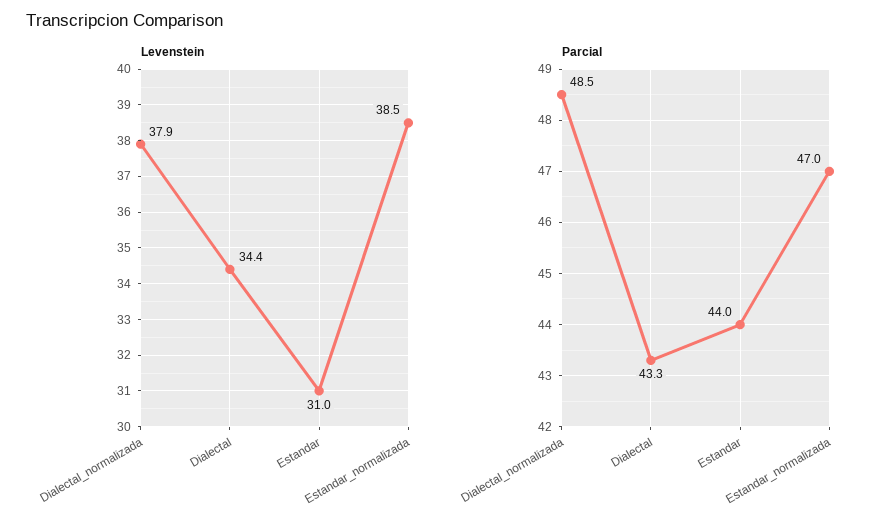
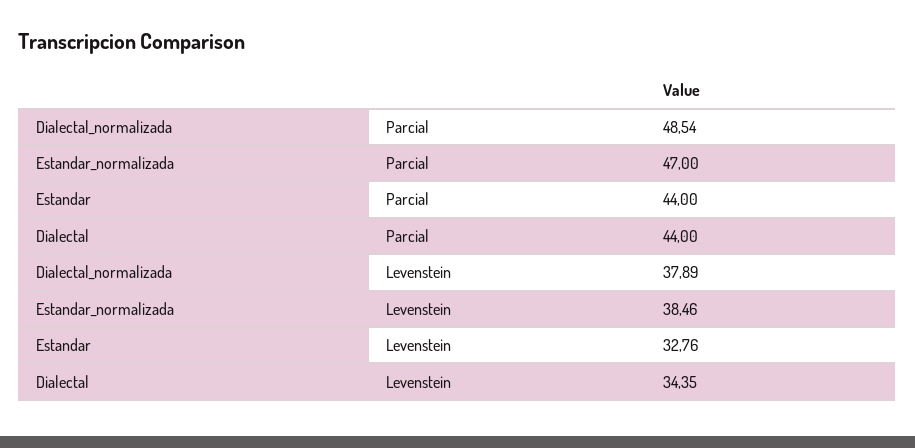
Levenstein, Estandar: 31 -> 32.76
Parcial, Dialectal: 43.3 -> 44

